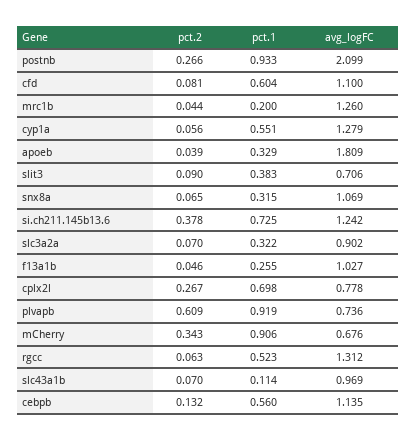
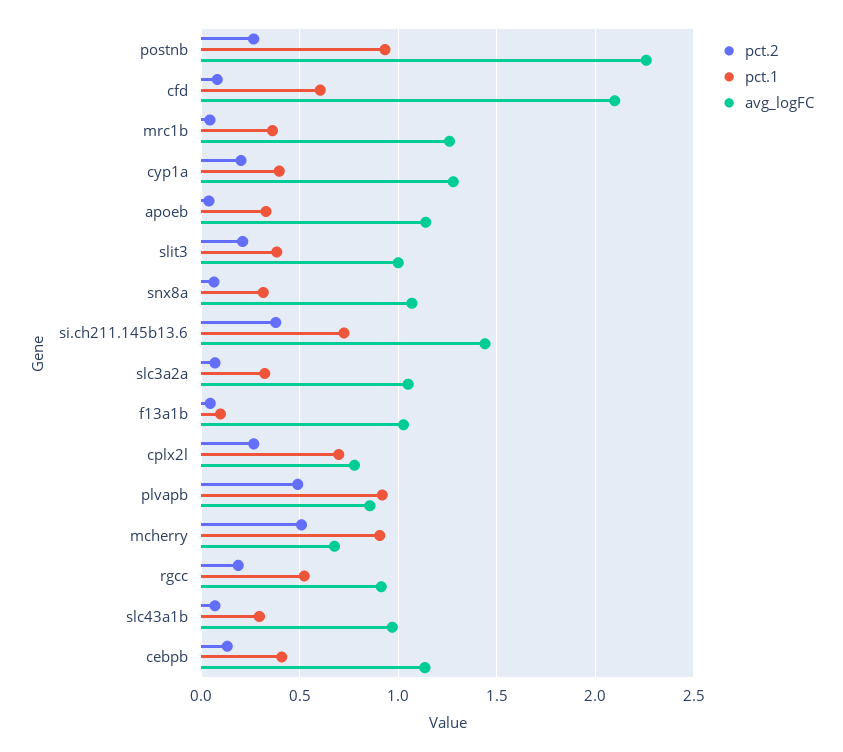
avg_logFC, postnb: 2.099 -> 2.25
avg_logFC, cfd: 1.1 -> 2.1
pct.1, mrc1b: 0.2 -> 0.35
pct.2, cyp1a: 0.056 -> 0.2
pct.1, cyp1a: 0.551 -> 0.4
avg_logFC, apoeb: 1.809 -> 1.15
pct.2, slit3: 0.09 -> 0.2
avg_logFC, slit3: 0.706 -> 1
avg_logFC, si.ch211.145b13.6: 1.242 -> 1.45
avg_logFC, slc3a2a: 0.902 -> 1.05
pct.1, f13a1b: 0.255 -> 0.1
pct.2, plvapb: 0.609 -> 0.5
avg_logFC, plvapb: 0.736 -> 0.85
pct.2, mCherry: 0.343 -> 0.5
pct.2, rgcc: 0.063 -> 0.2
avg_logFC, rgcc: 1.312 -> 0.9
pct.1, slc43a1b: 0.114 -> 0.3
pct.1, cebpb: 0.56 -> 0.4

